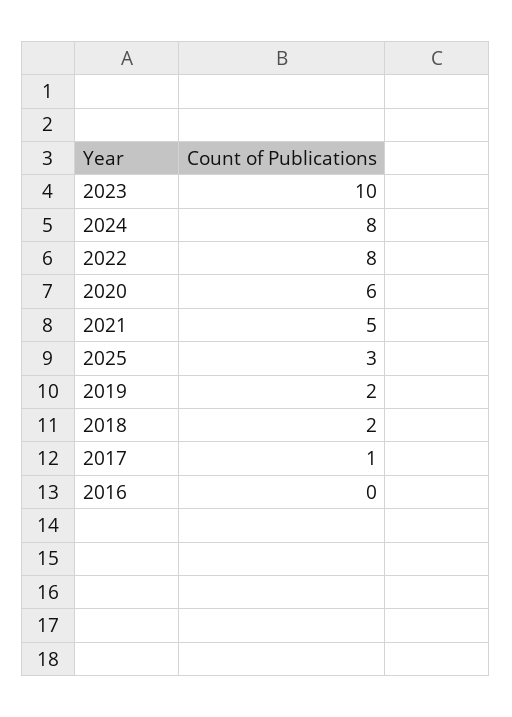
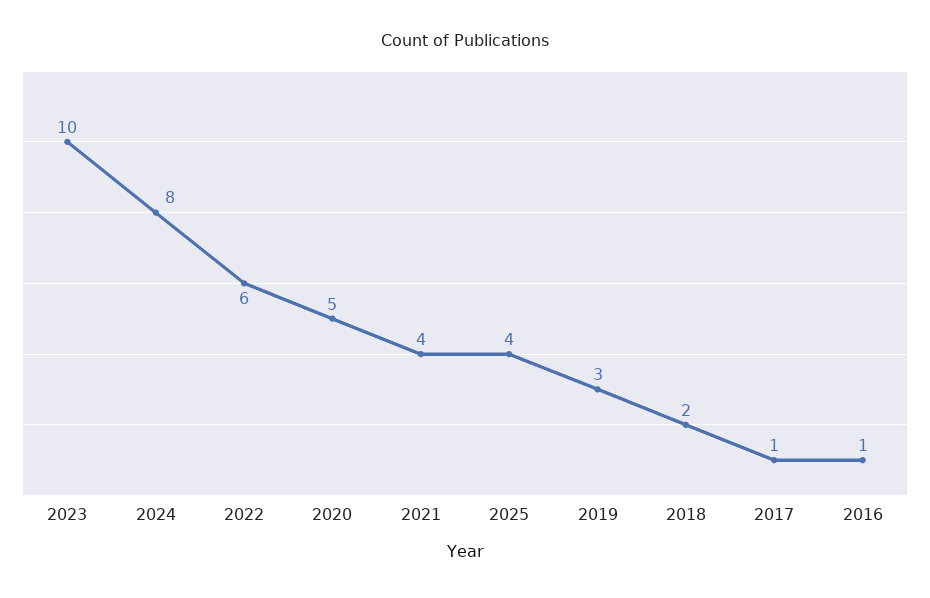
2022: 8 -> 6
2020: 6 -> 5
2021: 5 -> 4
2025: 3 -> 4
2019: 2 -> 3
2016: 0 -> 1

